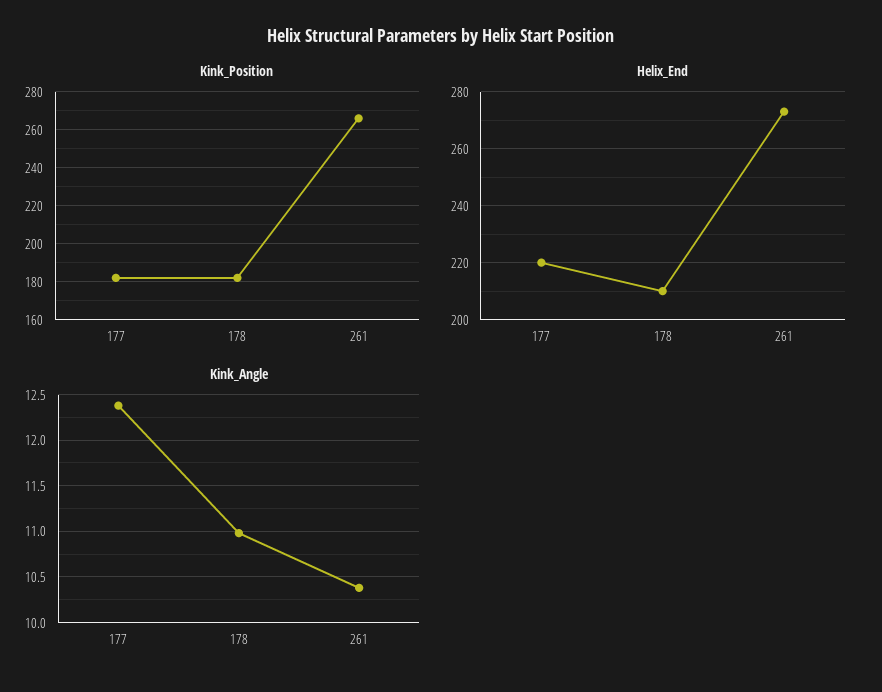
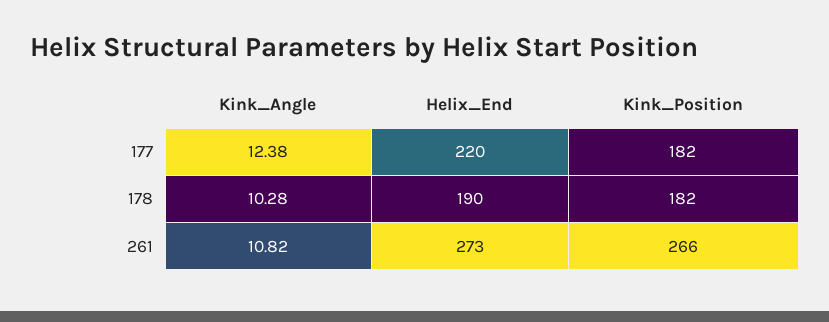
Helix_End, 178: 210 -> 190
Kink_Angle, 178: 11 -> 10.28
Kink_Angle, 261: 10.4 -> 10.82

